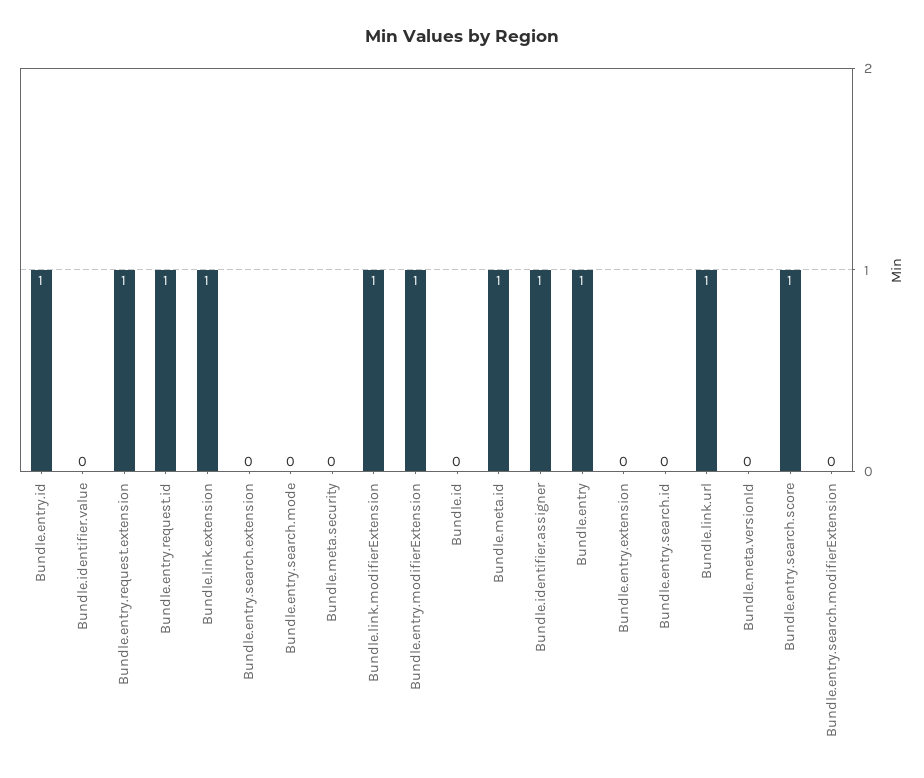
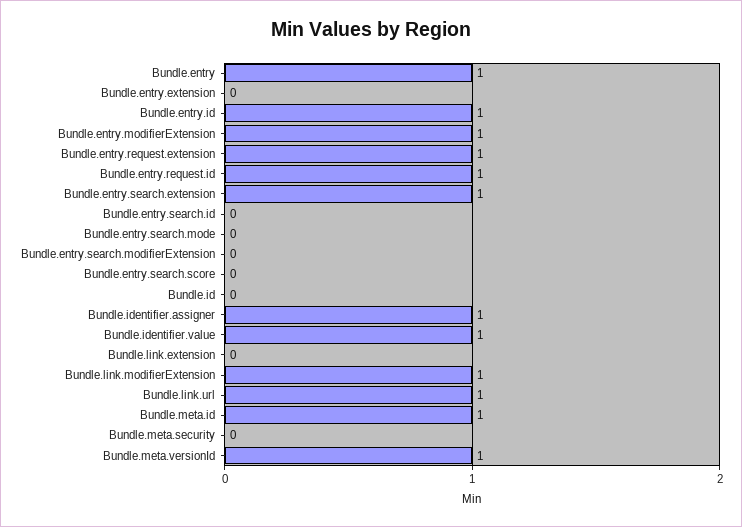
Bundle.identifier.value: 0 -> 1
Bundle.link.extension: 1 -> 0
Bundle.entry.search.extension: 0 -> 1
Bundle.meta.versionId: 0 -> 1
Bundle.entry.search.score: 1 -> 0

